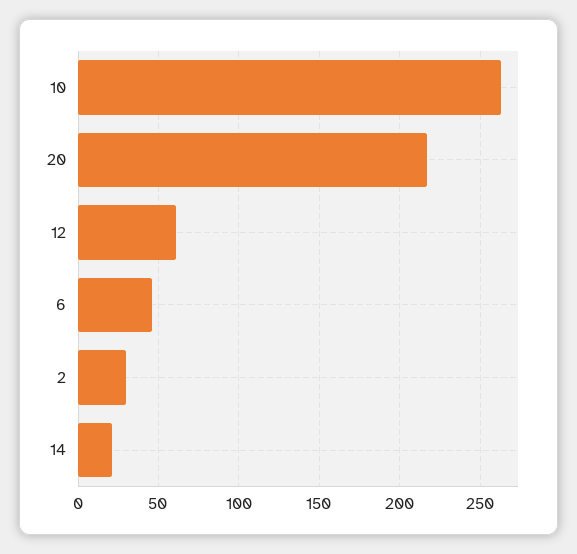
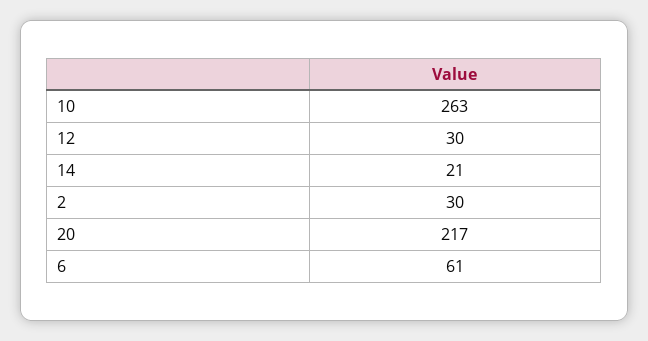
12: 60 -> 30
6: 45 -> 61

